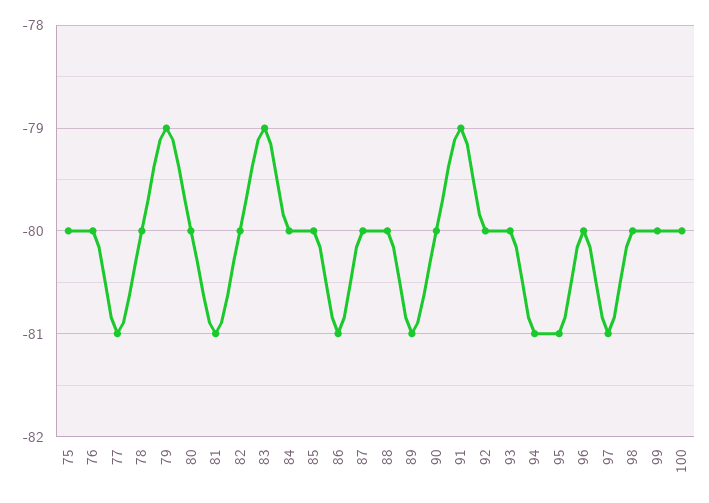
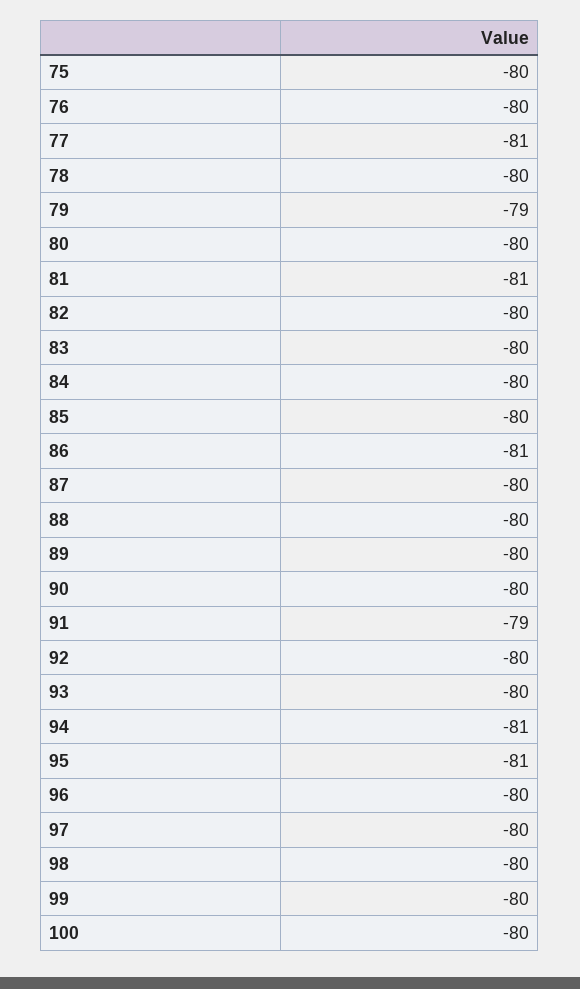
83: -79 -> -80
89: -81 -> -80
97: -81 -> -80

